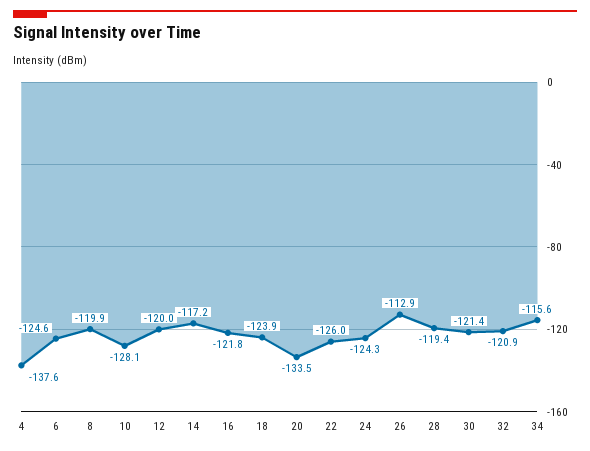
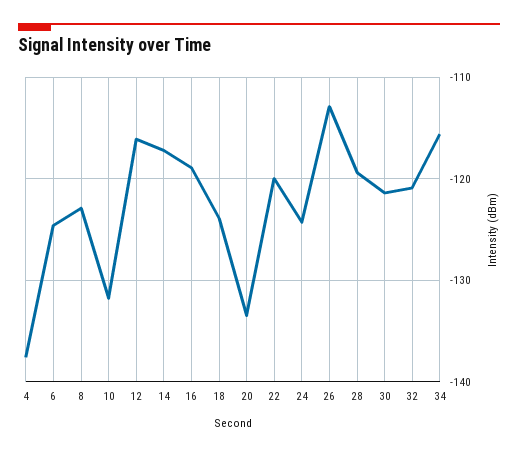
8: -119.9 -> -123
10: -128.1 -> -132
12: -120 -> -116
16: -121.8 -> -119
22: -126 -> -120

